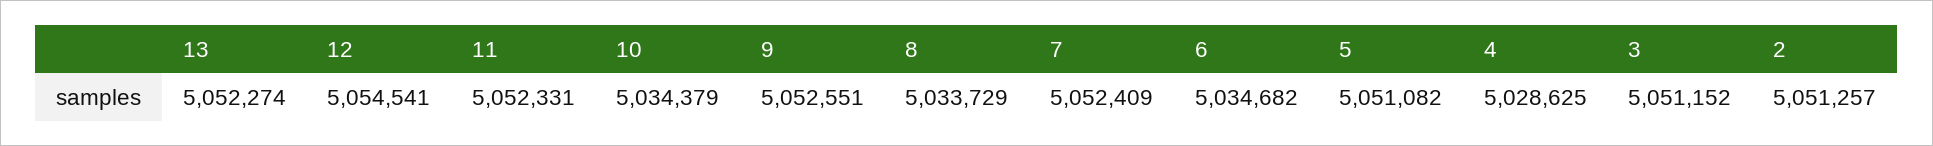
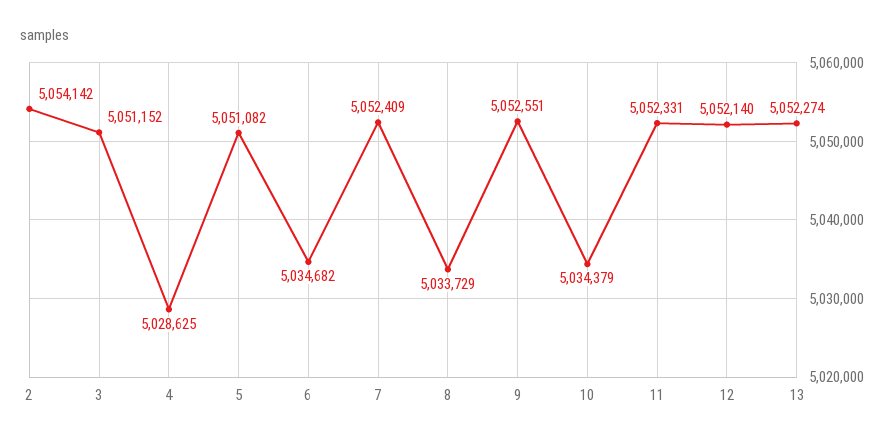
12: 5054541 -> 5052140
2: 5051257 -> 5054142

